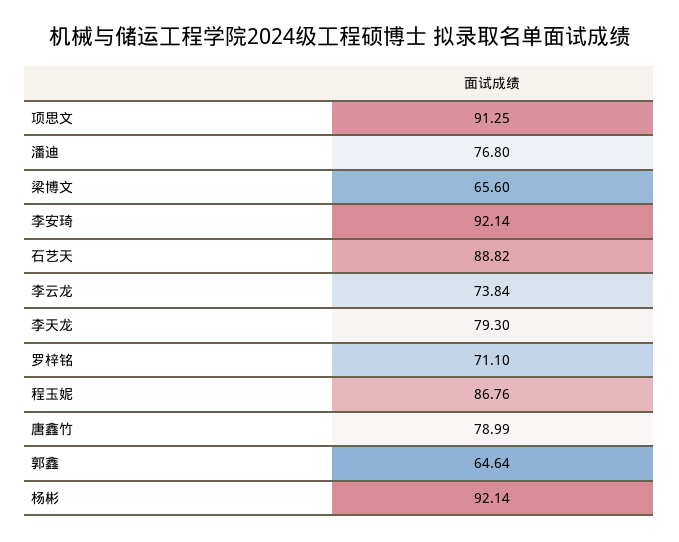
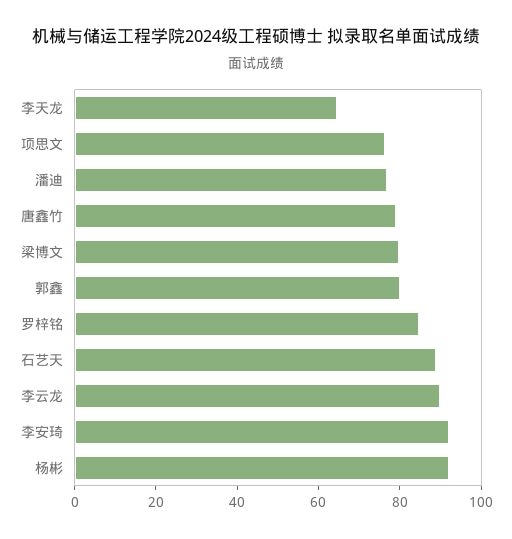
项思文: 91.25 -> 75
梁博文: 65.6 -> 80
李云龙: 73.84 -> 90
李天龙: 79.3 -> 65
罗梓铭: 71.1 -> 85
程玉妮: 86.76 -> none
郭鑫: 64.64 -> 80

